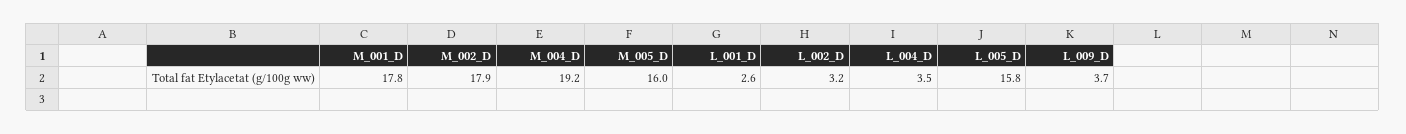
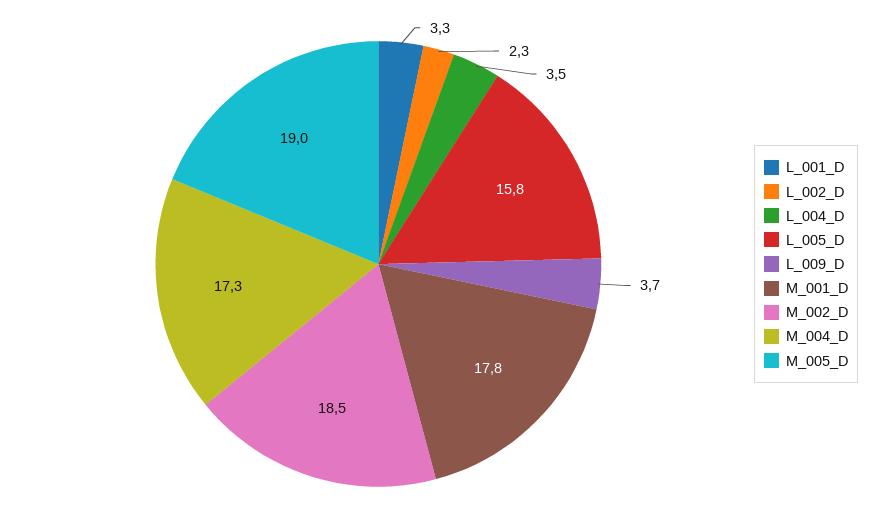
M_002_D: 17.9 -> 18.5
M_004_D: 19.2 -> 17.3
M_005_D: 16 -> 19
L_001_D: 2.6 -> 3.3
L_002_D: 3.2 -> 2.3

